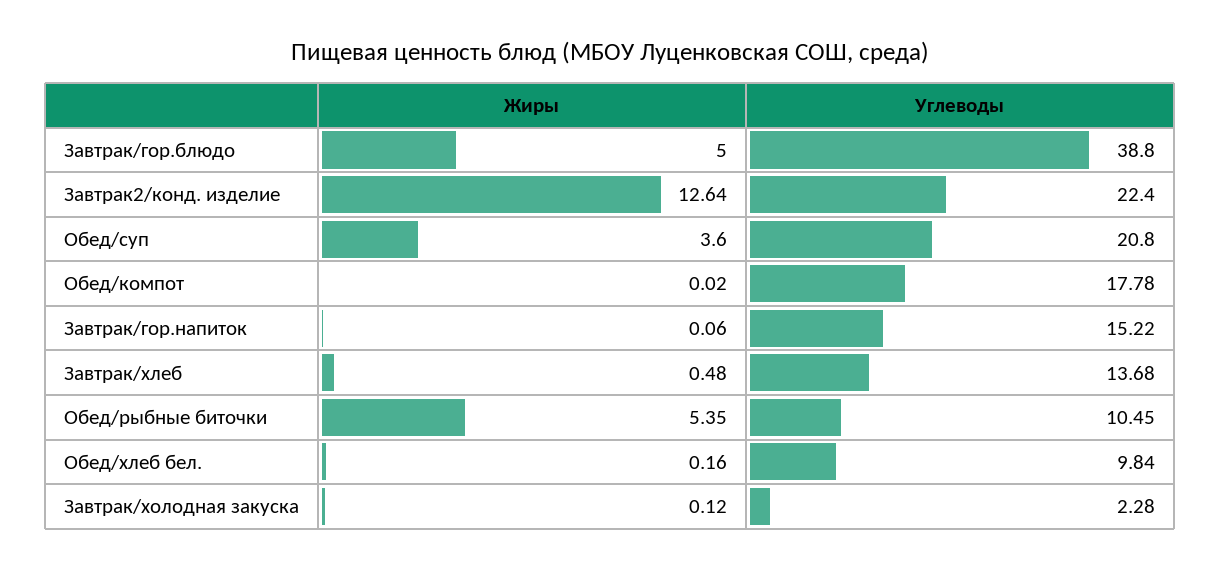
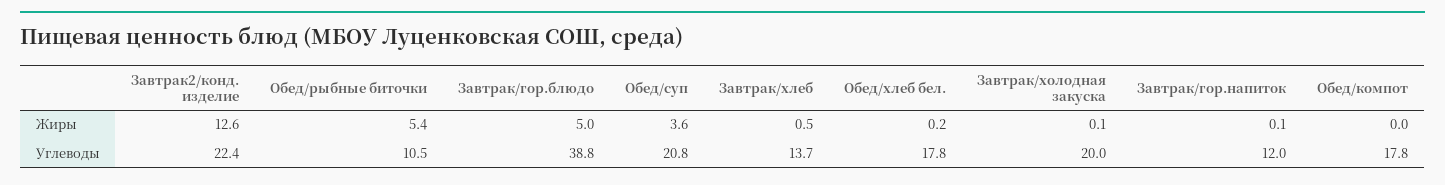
Углеводы, Завтрак/гор.напиток: 15.22 -> 12
Углеводы, Обед/хлеб бел.: 9.84 -> 17.8
Углеводы, Завтрак/холодная закуска: 2.28 -> 20

